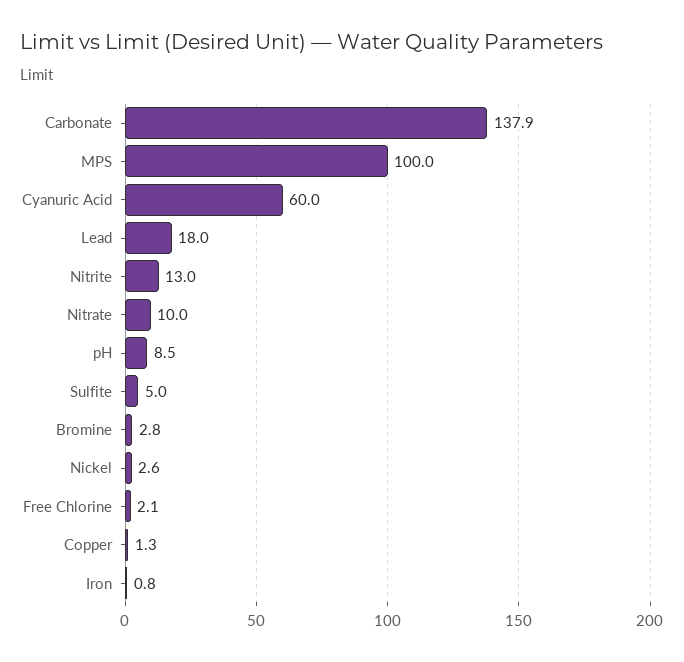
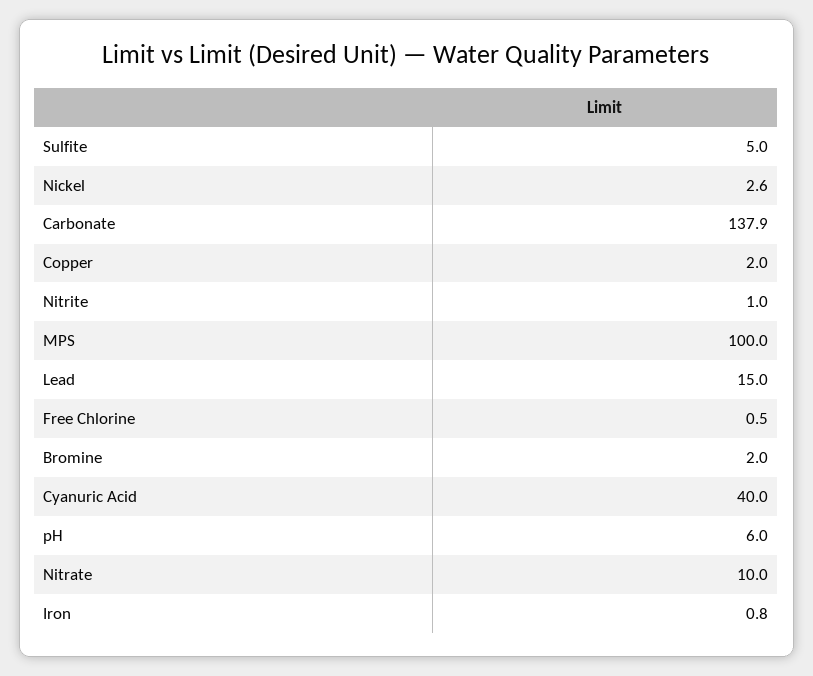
Cyanuric Acid: 60 -> 40
Lead: 18 -> 15
Nitrite: 13 -> 1
pH: 8.5 -> 6
Bromine: 2.8 -> 2
Free Chlorine: 2.1 -> 0.5
Copper: 1.3 -> 2

